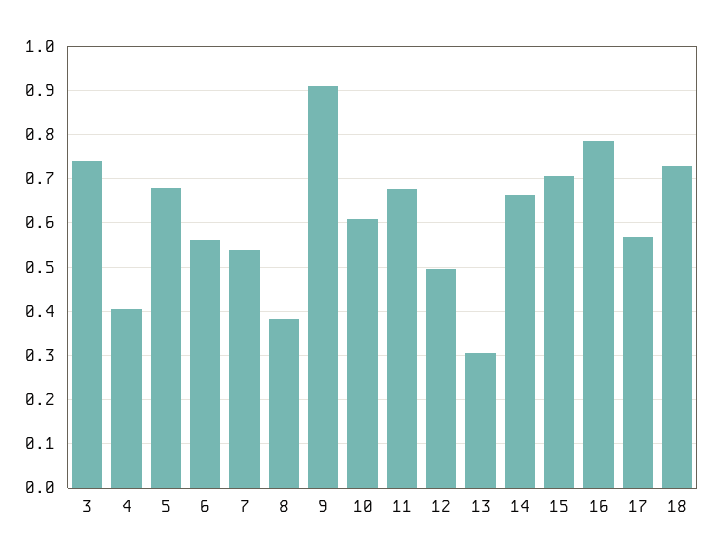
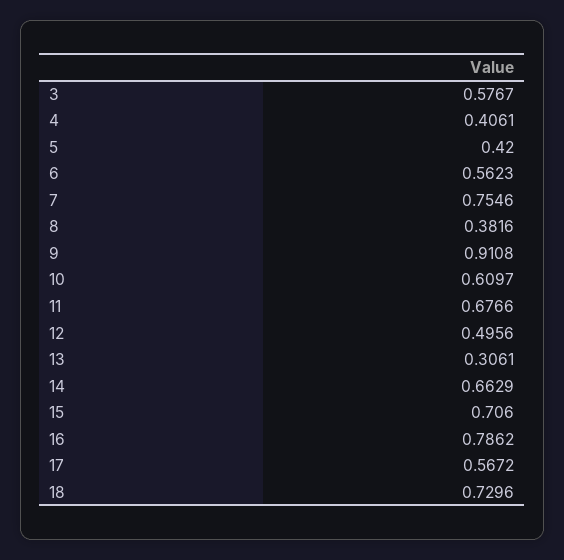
3: 0.74 -> 0.5767
5: 0.68 -> 0.42
7: 0.54 -> 0.7546

